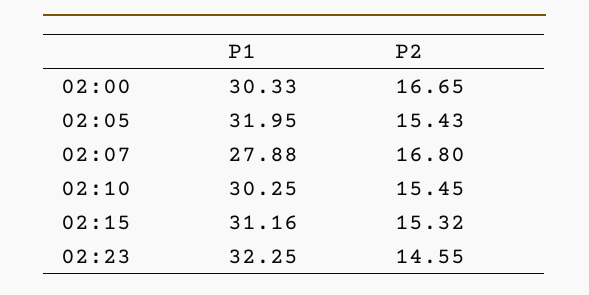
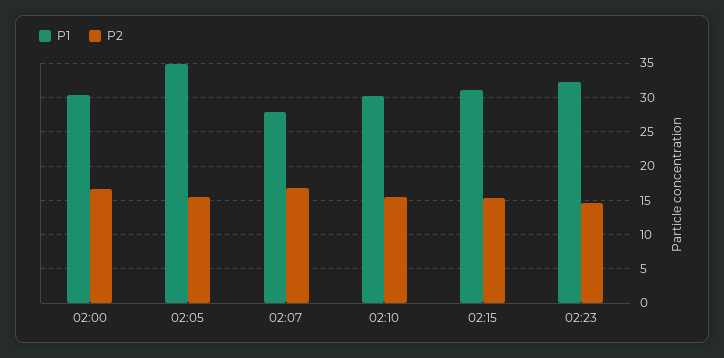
P1, 02:05: 31.95 -> 35

